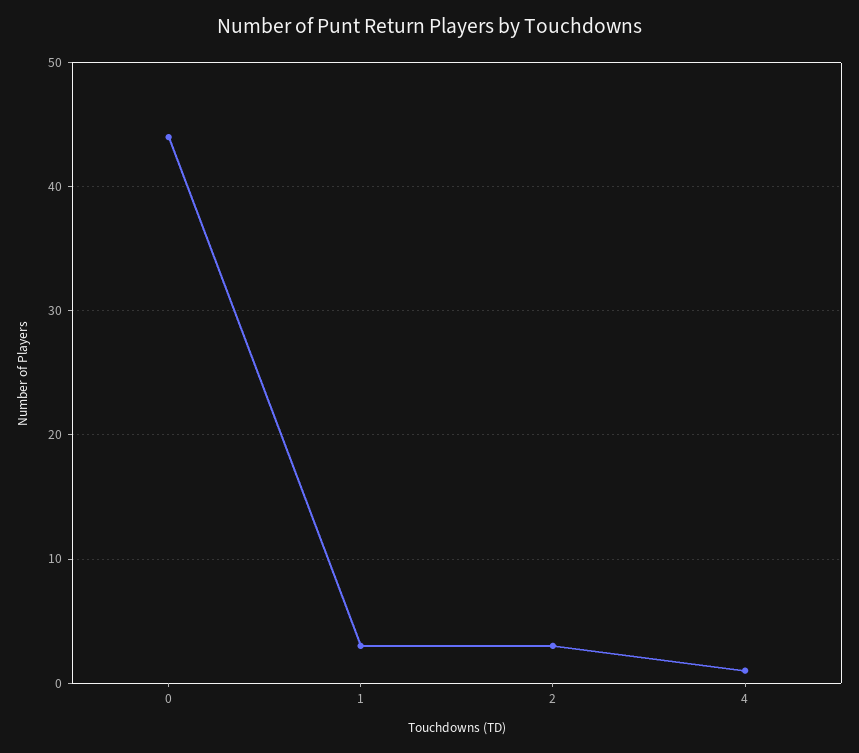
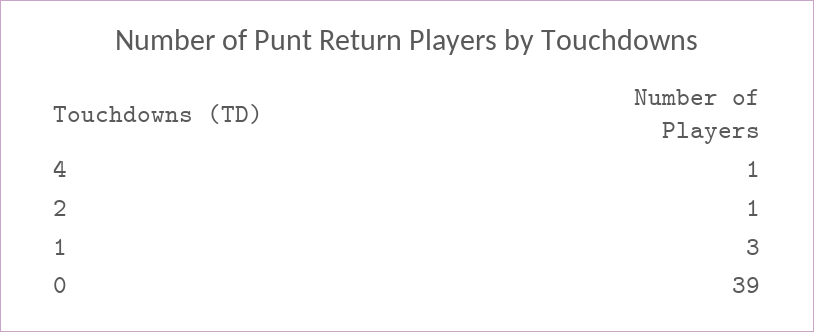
0: 44 -> 39
2: 3 -> 1

